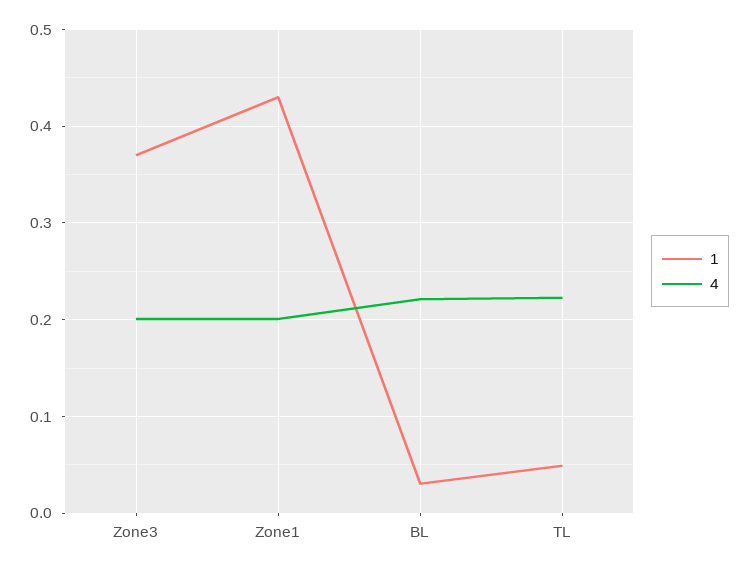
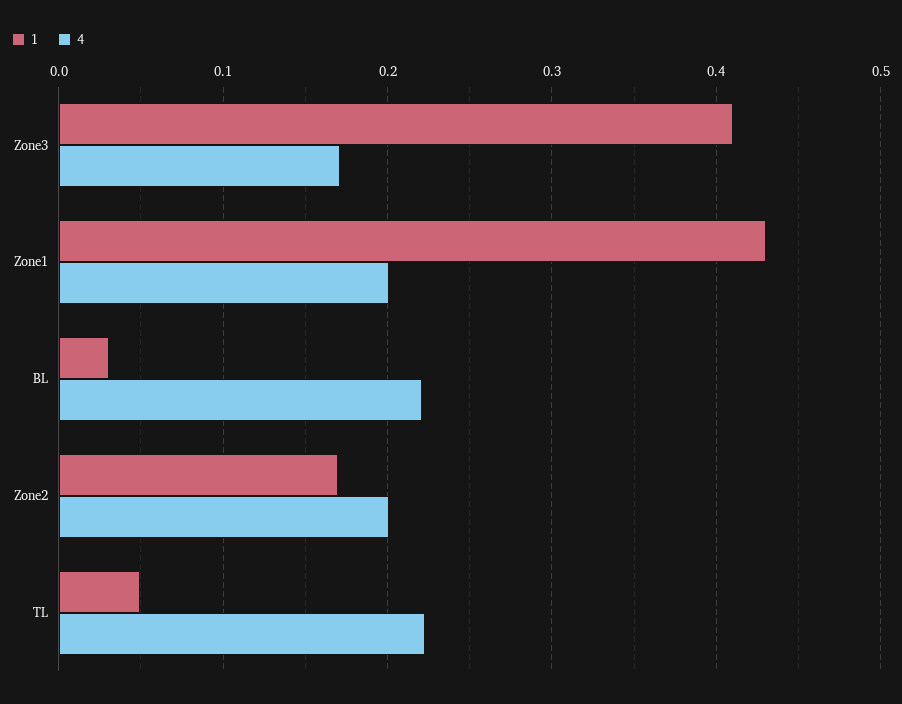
1, Zone3: 0.37 -> 0.41
4, Zone3: 0.2 -> 0.17
1, Zone2: none -> 0.17
4, Zone2: none -> 0.2

